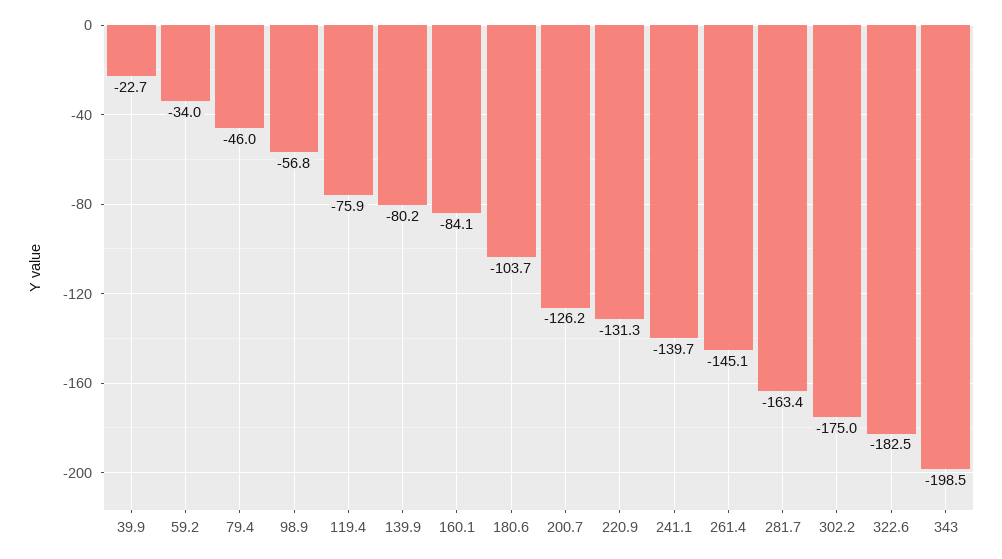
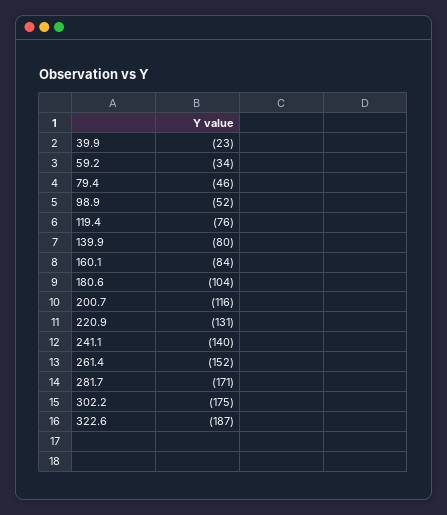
98.9: -56.8 -> -52
200.7: -126.2 -> -116
261.4: -145.1 -> -152
281.7: -163.4 -> -171
322.6: -182.5 -> -187
343: -198.5 -> none

